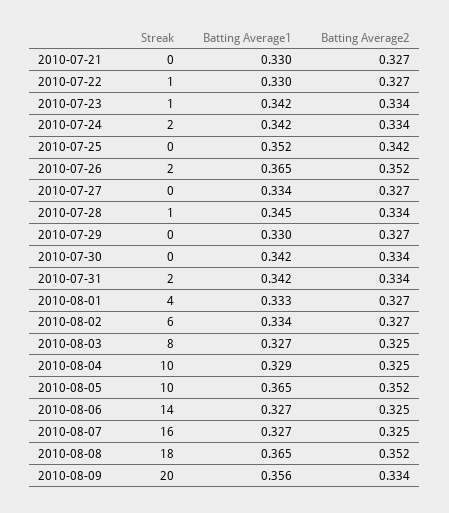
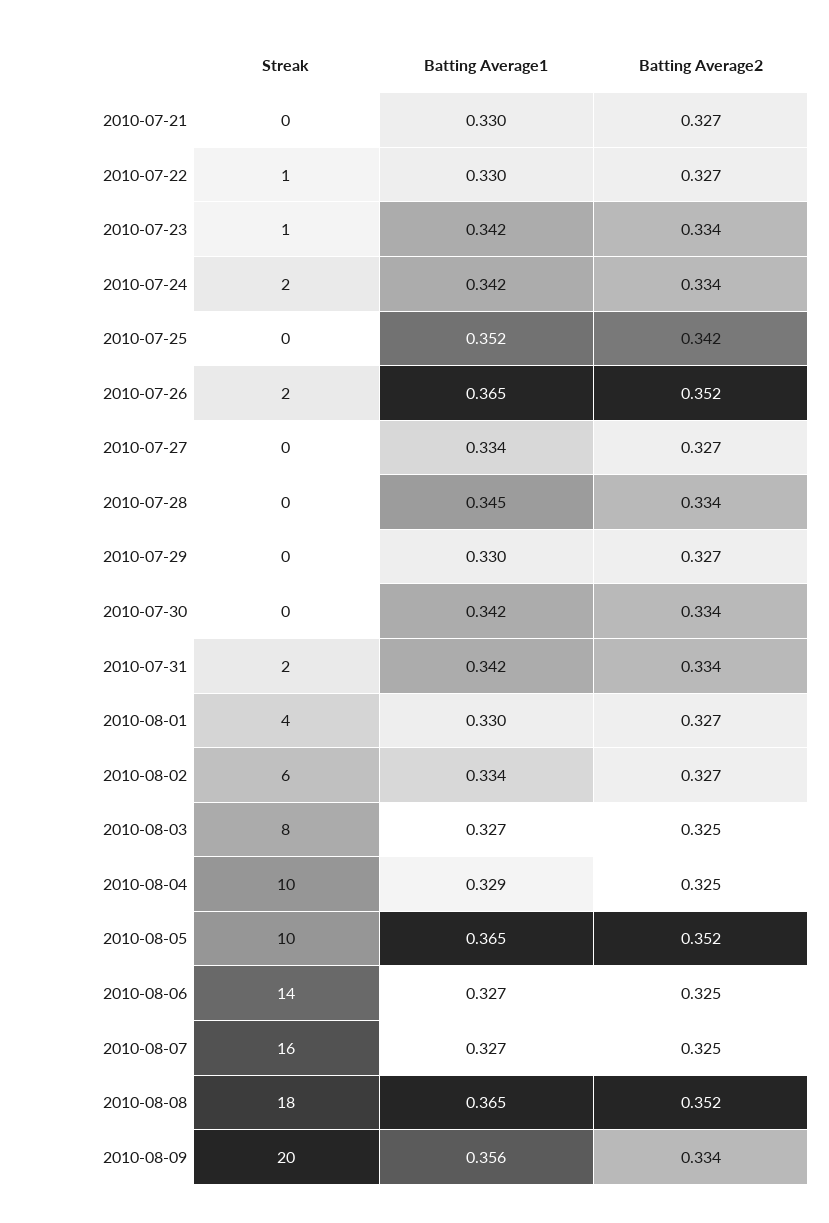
Streak, 2010-07-28: 1 -> 0
Batting Average1, 2010-08-01: 0.333 -> 0.33

